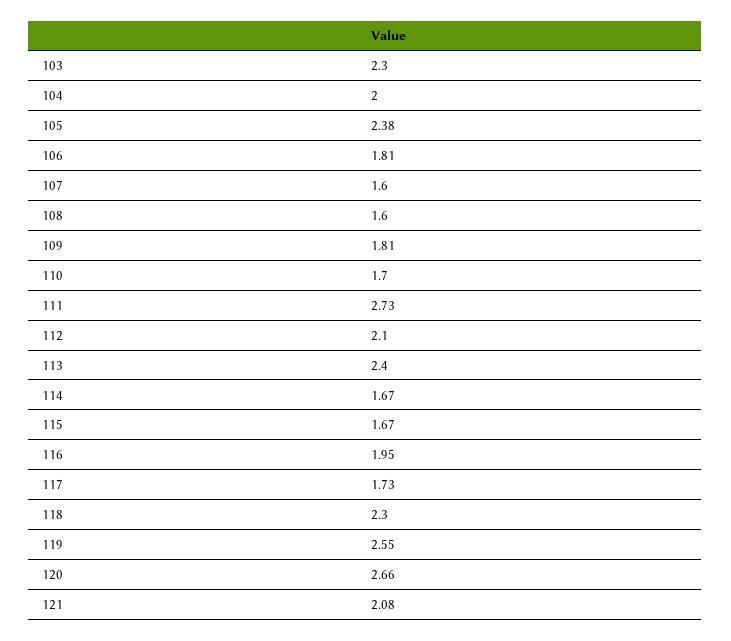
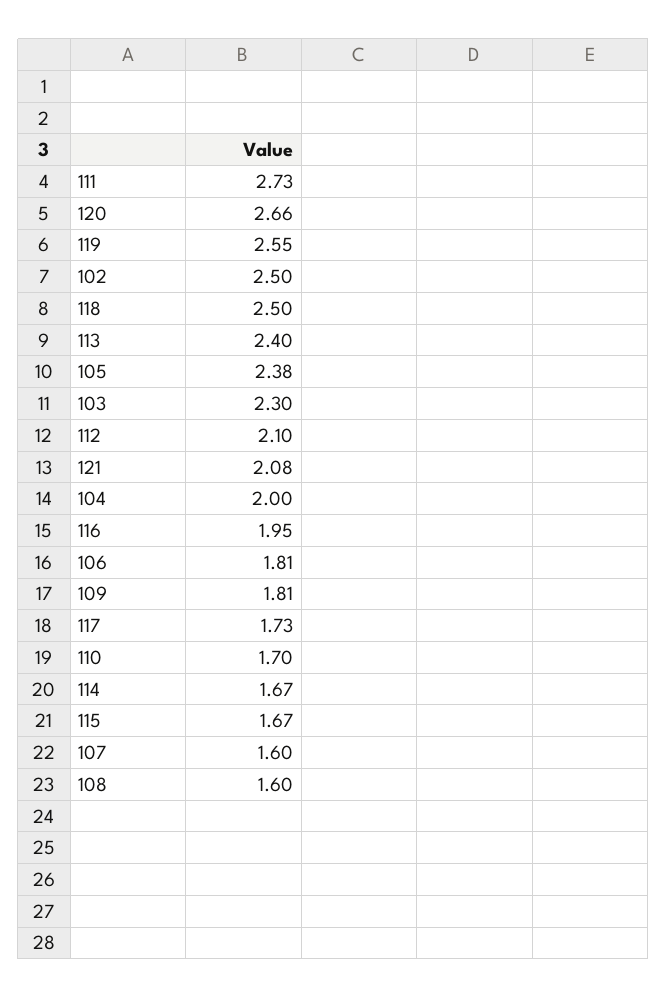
118: 2.3 -> 2.5
102: none -> 2.5

